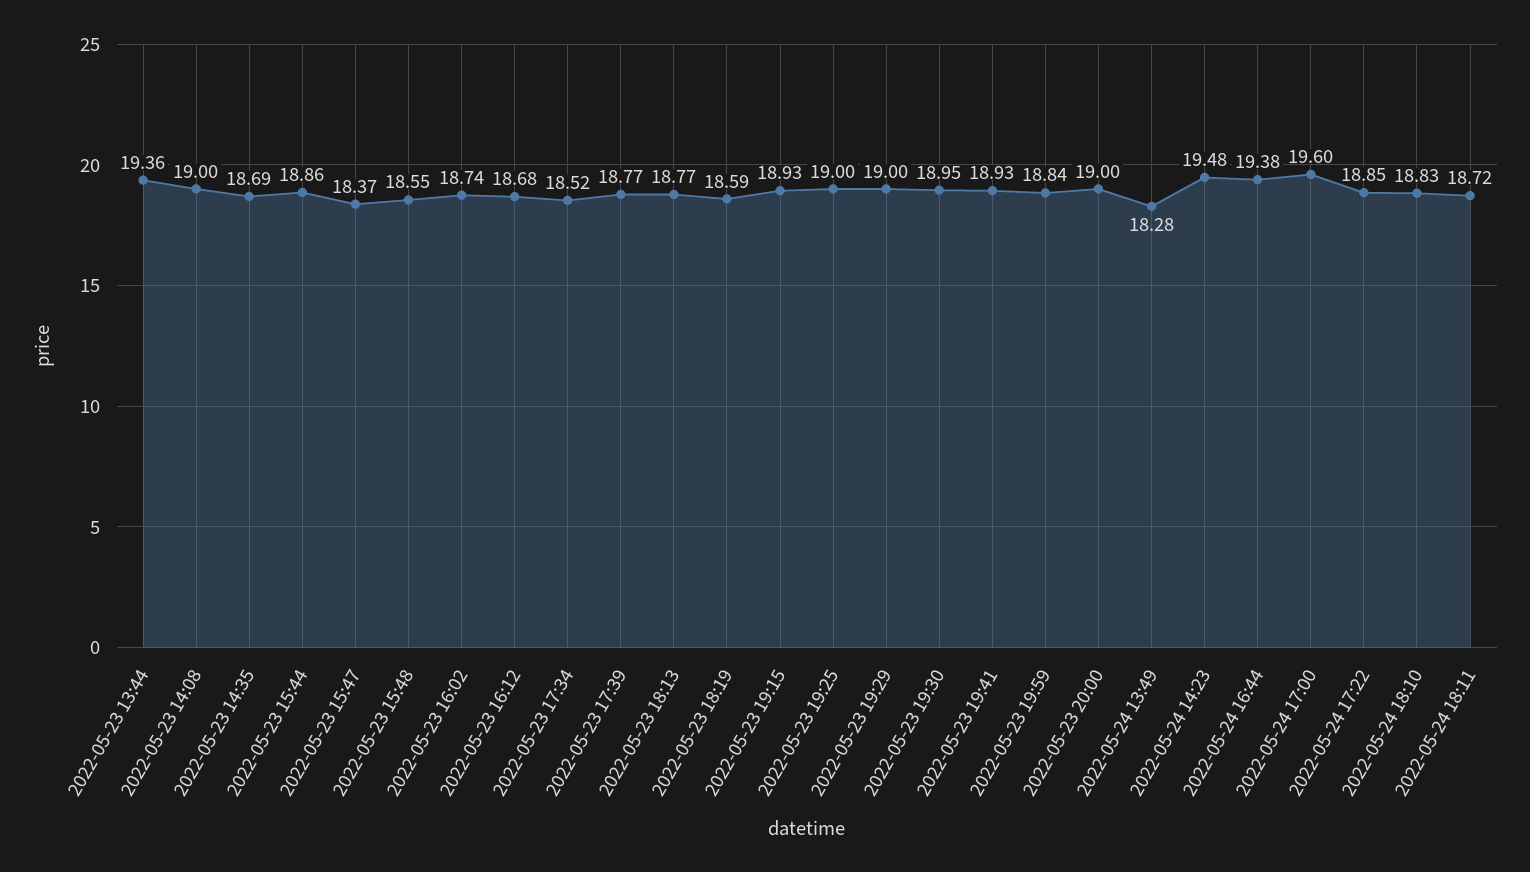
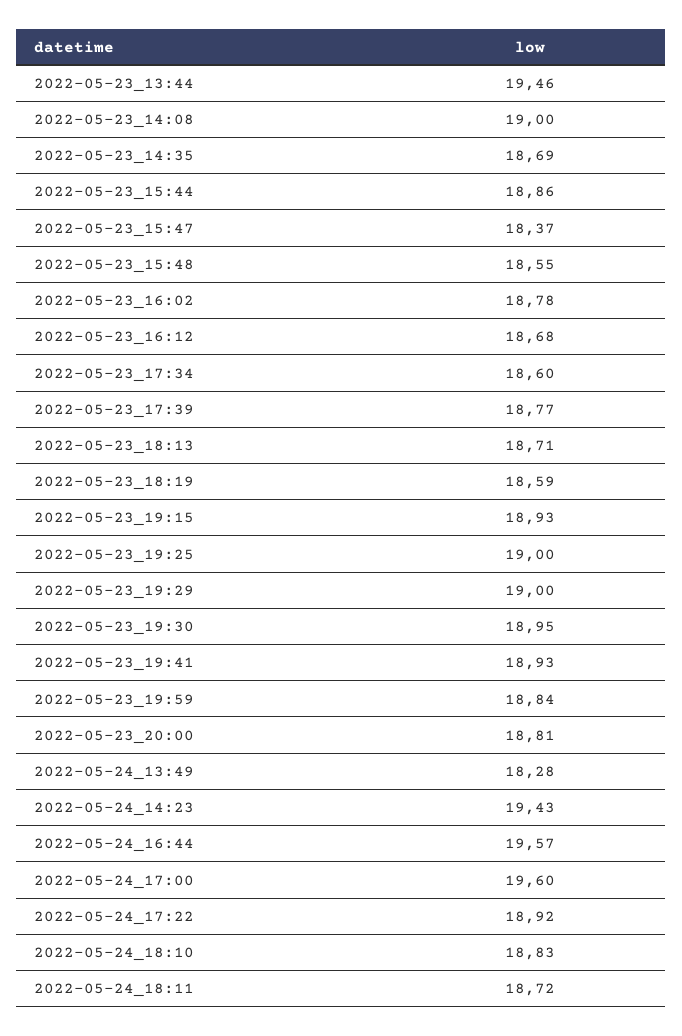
2022-05-23 13:44: 19.36 -> 19.46
2022-05-23 16:02: 18.74 -> 18.78
2022-05-23 17:34: 18.52 -> 18.6
2022-05-23 18:13: 18.77 -> 18.71
2022-05-23 20:00: 19 -> 18.81
2022-05-24 14:23: 19.48 -> 19.43
2022-05-24 16:44: 19.38 -> 19.57
2022-05-24 17:22: 18.85 -> 18.92

